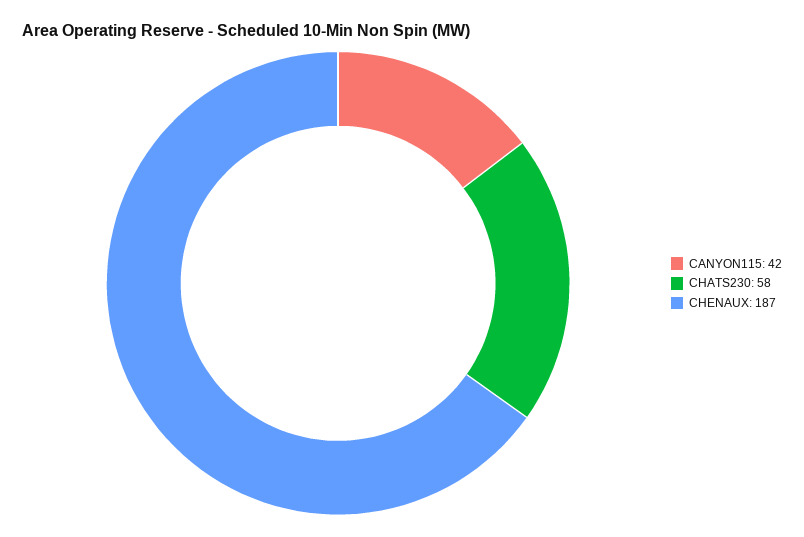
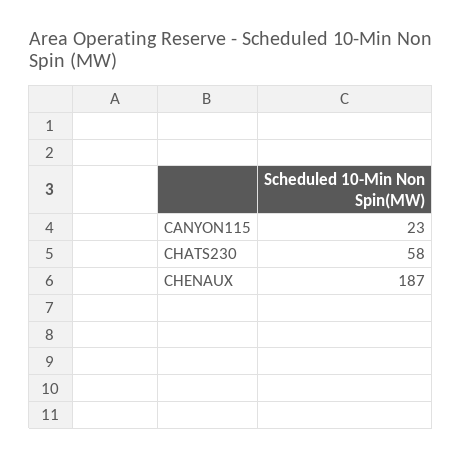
CANYON115: 42 -> 23

